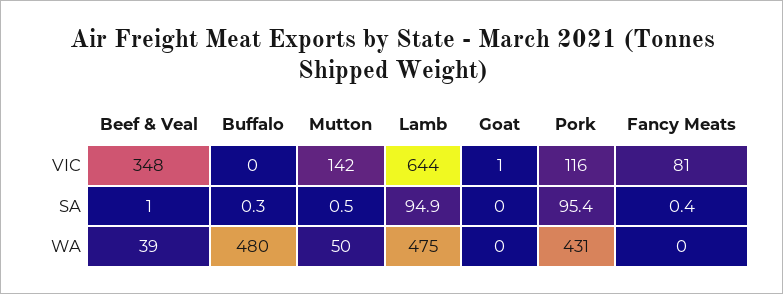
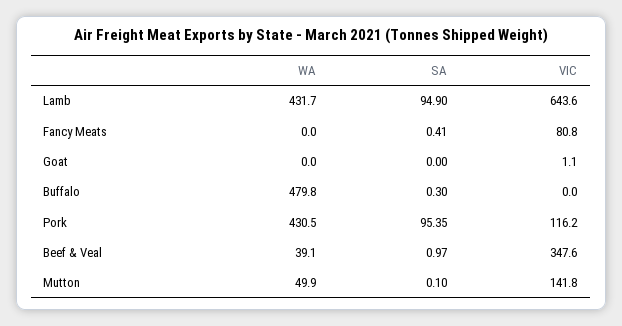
Mutton, SA: 0.5 -> 0.1
Lamb, WA: 475 -> 431.7

